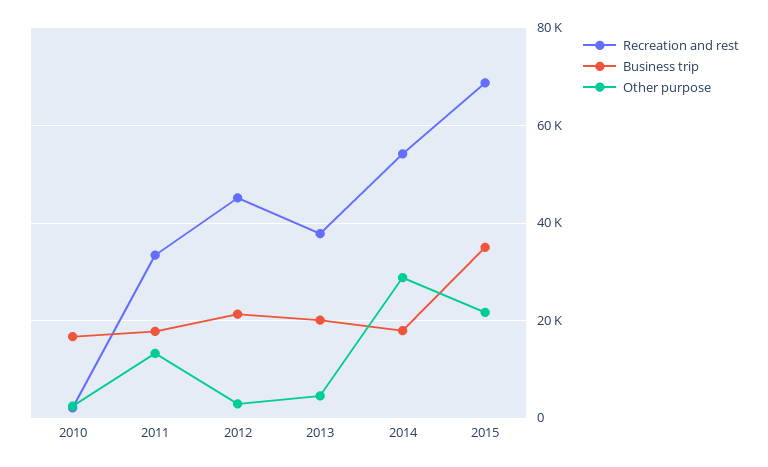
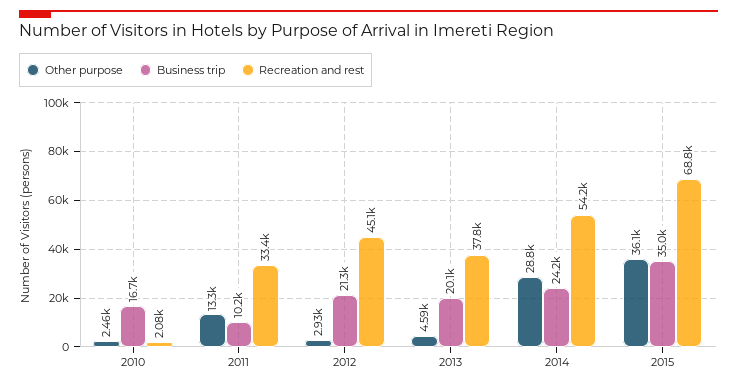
Business trip, 2011: 18000 -> 10200
Business trip, 2014: 18000 -> 24200
Other purpose, 2015: 22000 -> 36100

